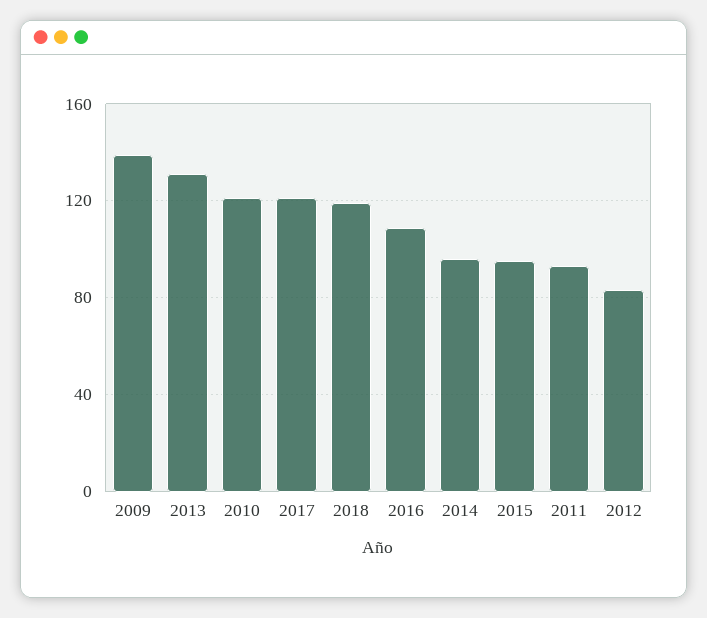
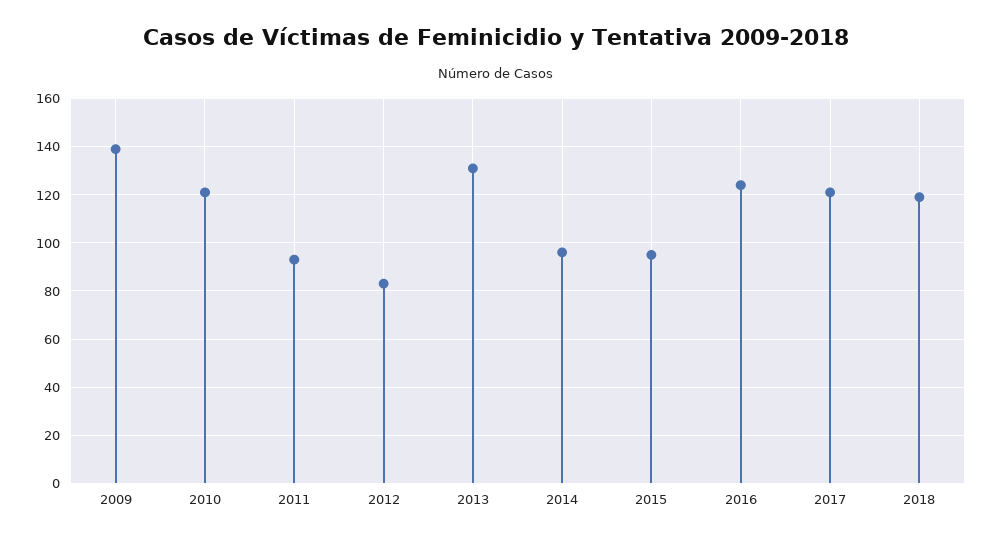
2016: 110 -> 125

